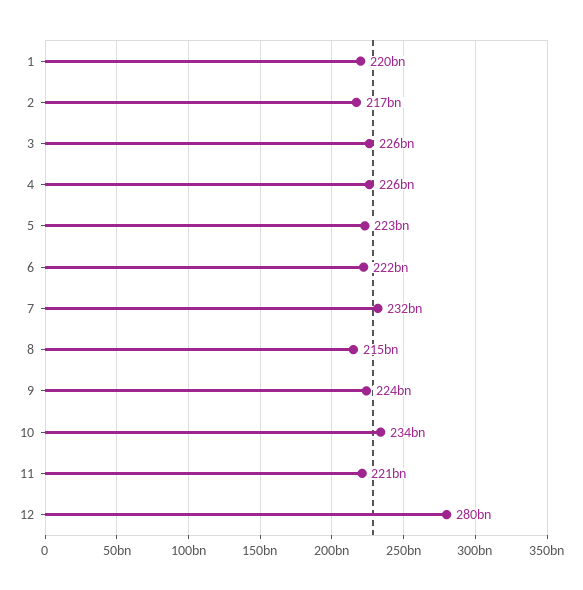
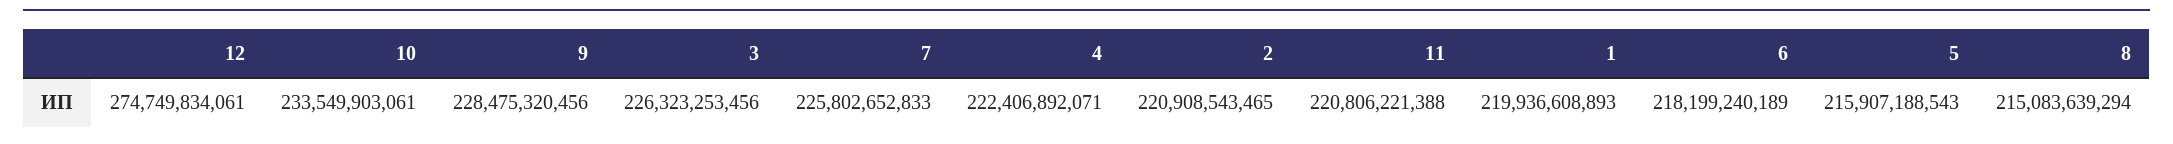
2: 217000000000 -> 220908543465
4: 226000000000 -> 222406892071
5: 223000000000 -> 215907188543
6: 222000000000 -> 218199240189
7: 232000000000 -> 225802652833
9: 224000000000 -> 228475320456
12: 280000000000 -> 274749834061

